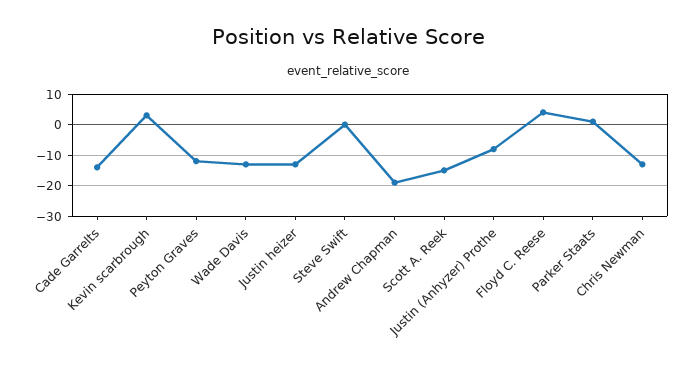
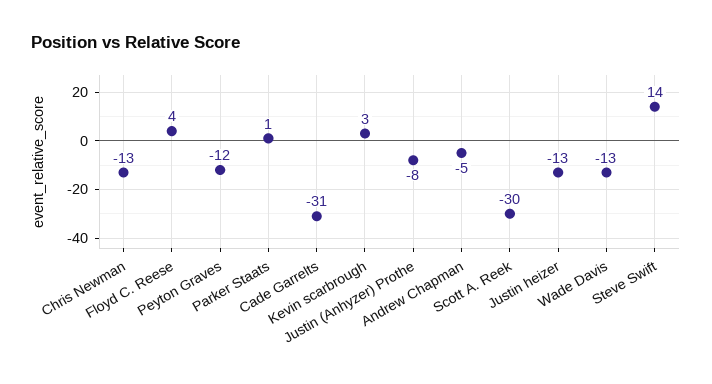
Cade Garrelts: -15 -> -31
Steve Swift: 0 -> 14
Andrew Chapman: -20 -> -5
Scott A. Reek: -15 -> -30

